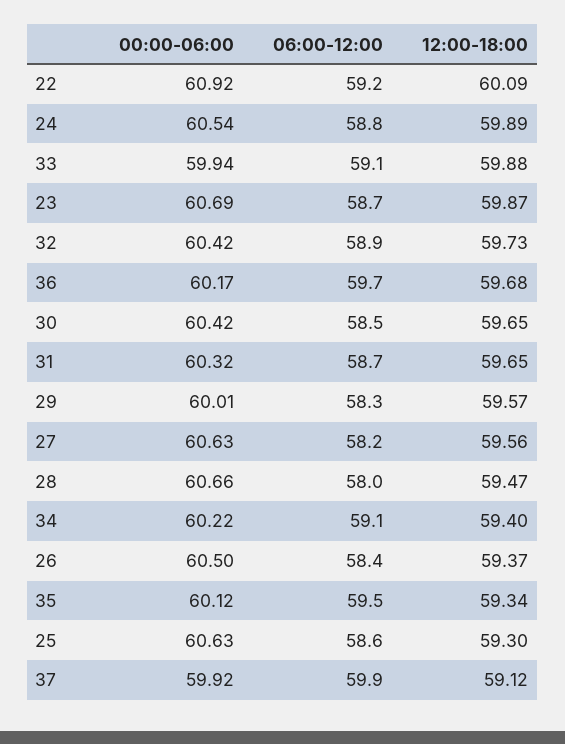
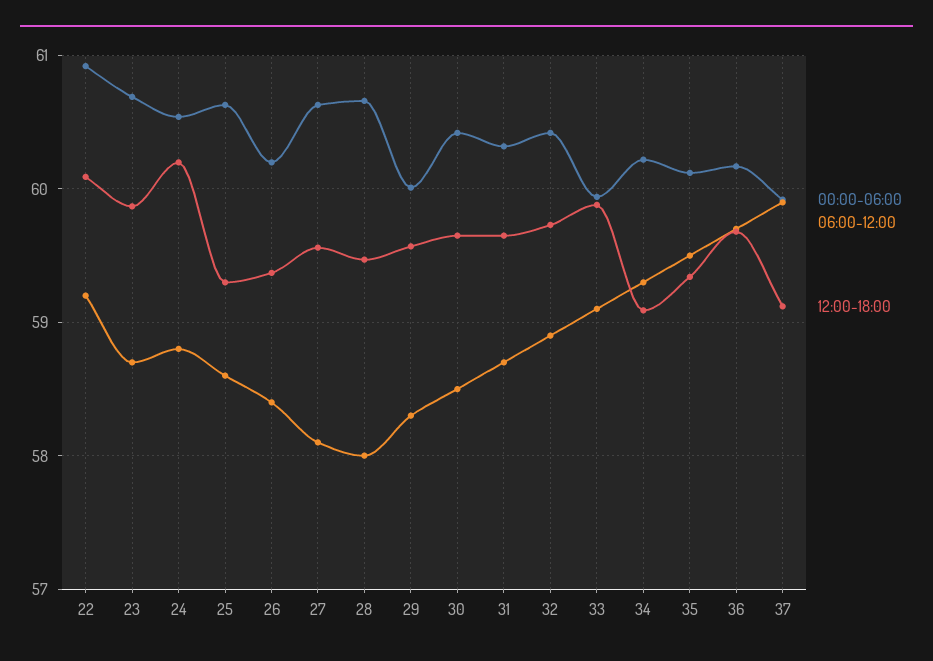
12:00-18:00, 24: 59.89 -> 60.2
06:00-12:00, 27: 58.2 -> 58.1
06:00-12:00, 34: 59.1 -> 59.3
12:00-18:00, 34: 59.4 -> 59.1
00:00-06:00, 26: 60.5 -> 60.2

